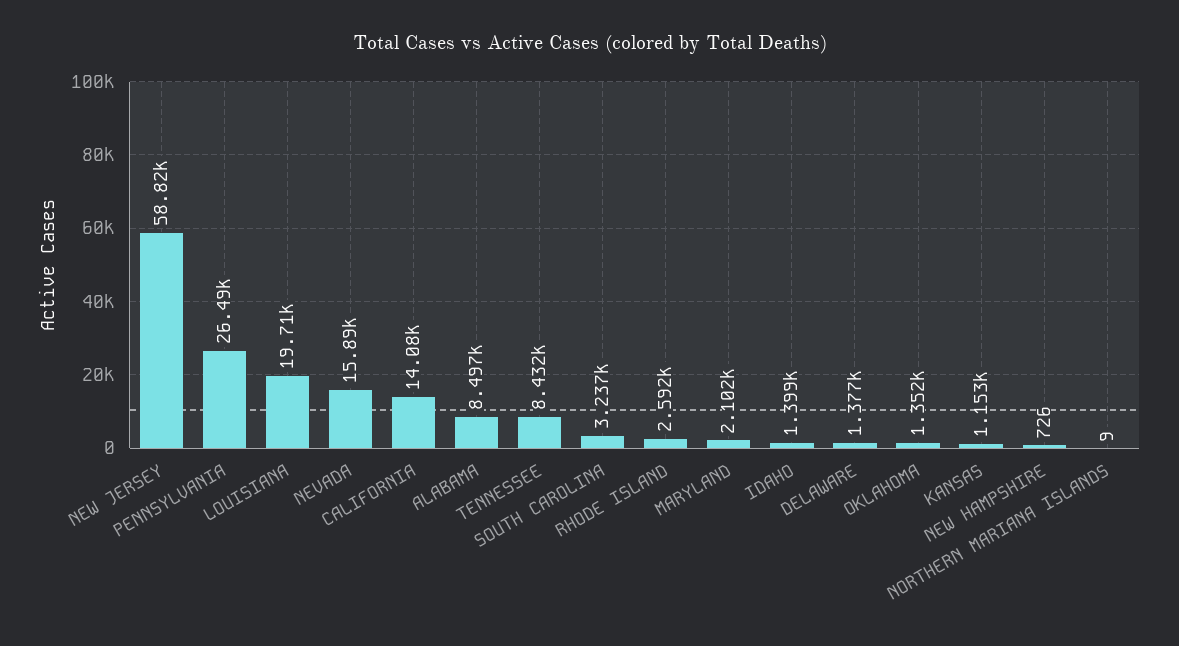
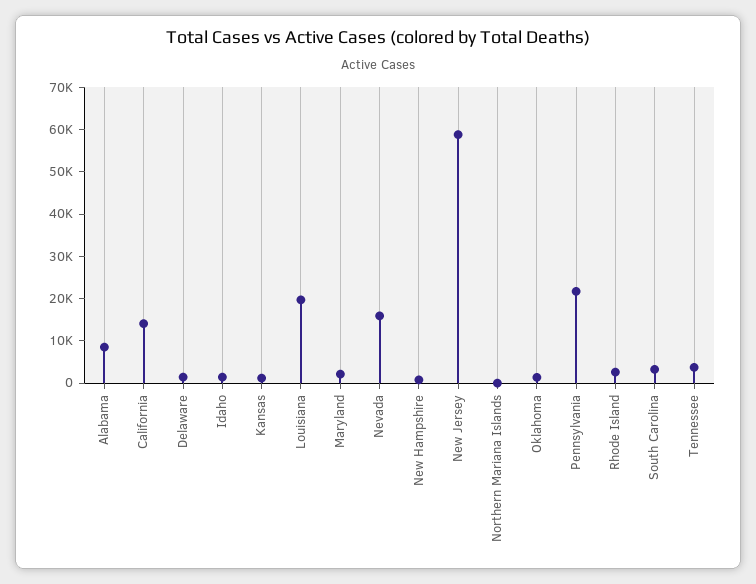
PENNSYLVANIA: 26490 -> 22000
TENNESSEE: 8432 -> 4000

